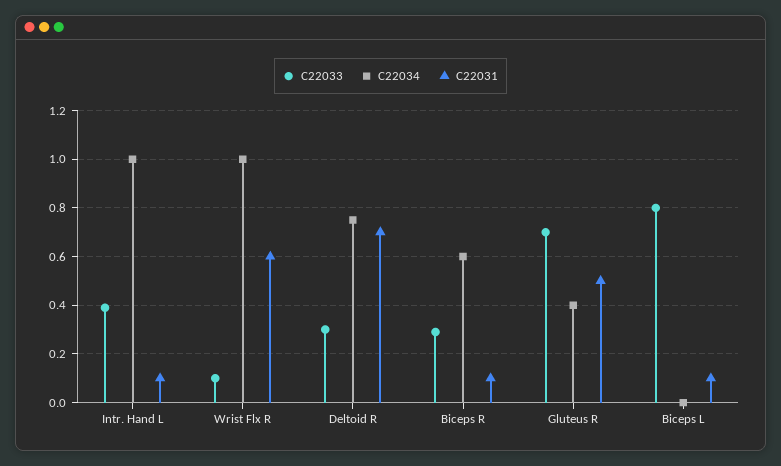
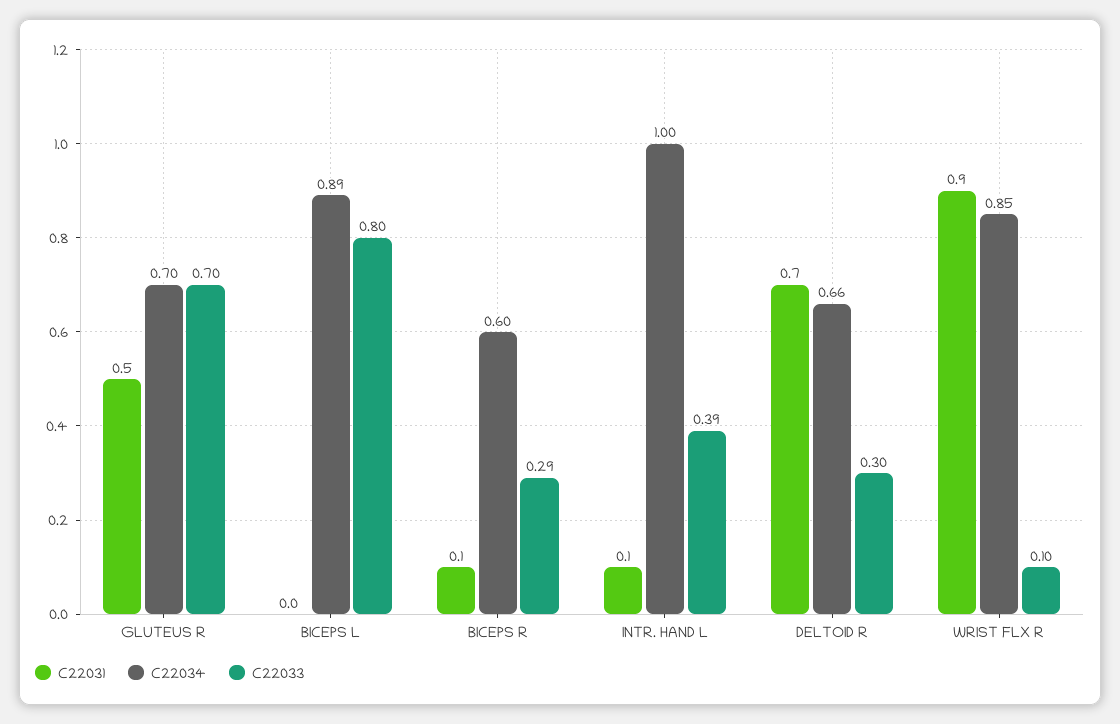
C22034, Wrist Flx R: 1 -> 0.85
C22031, Wrist Flx R: 0.6 -> 0.9
C22034, Deltoid R: 0.75 -> 0.66
C22034, Gluteus R: 0.4 -> 0.7
C22034, Biceps L: 0 -> 0.89
C22031, Biceps L: 0.1 -> 0

